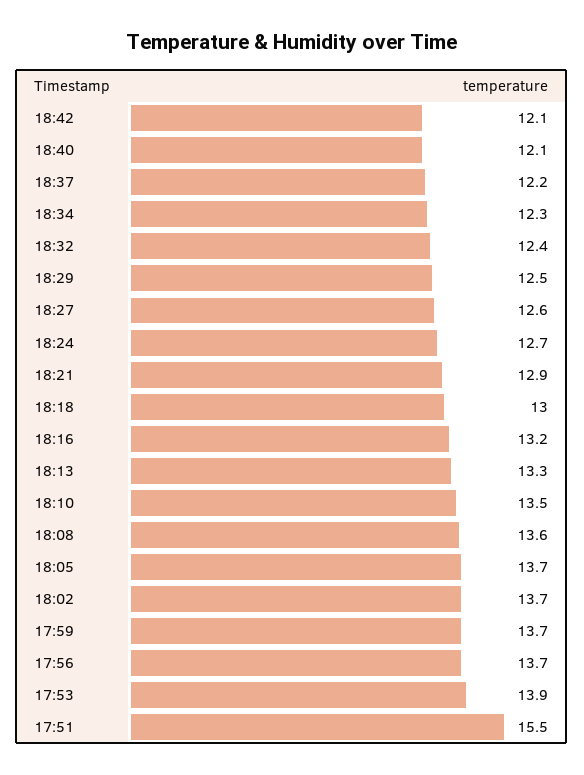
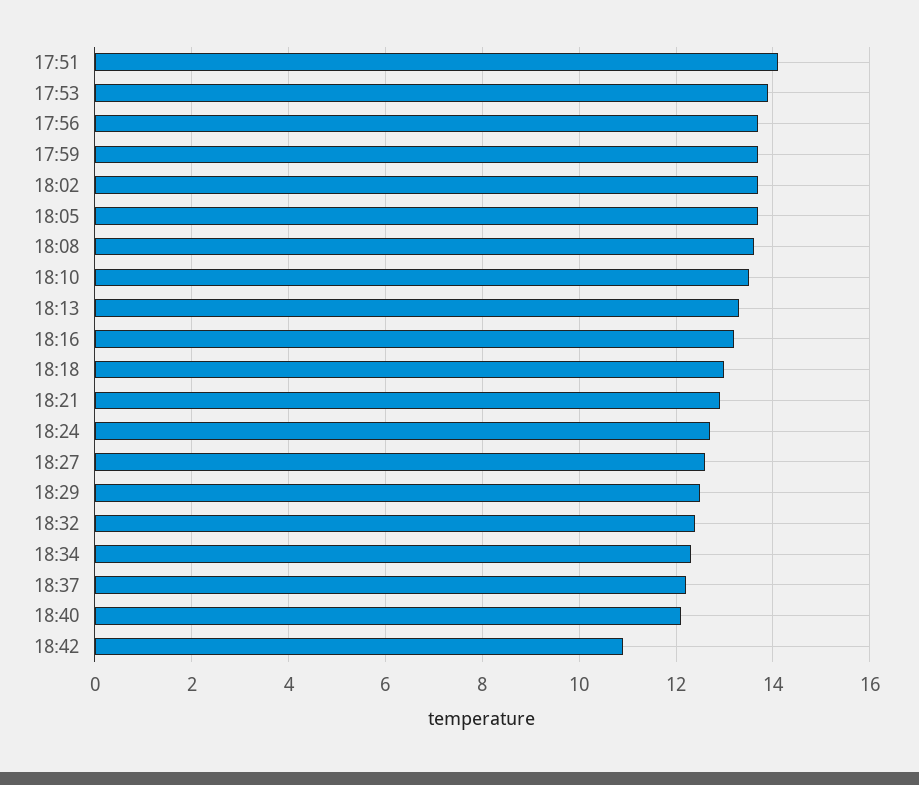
18:42: 12.1 -> 11
17:51: 15.5 -> 14

